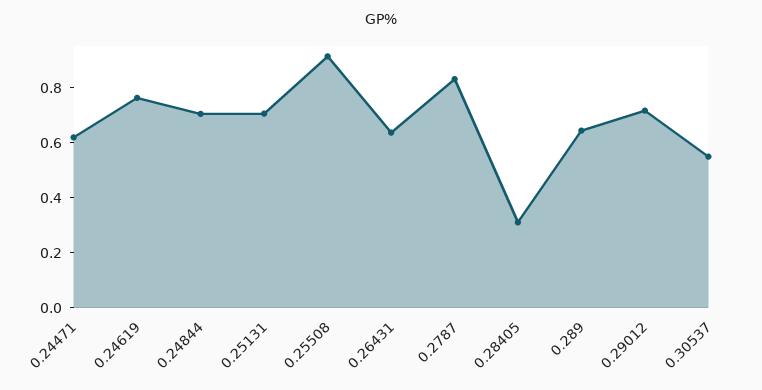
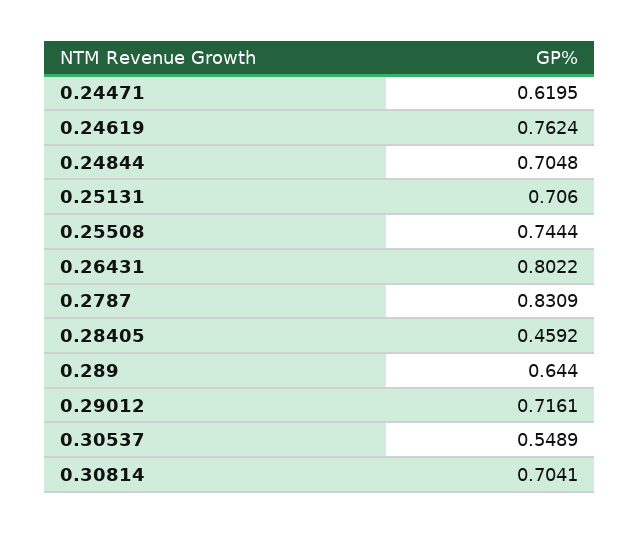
0.25508: 0.9 -> 0.7444
0.26431: 0.65 -> 0.8022
0.28405: 0.3 -> 0.4592
0.30814: none -> 0.7041

